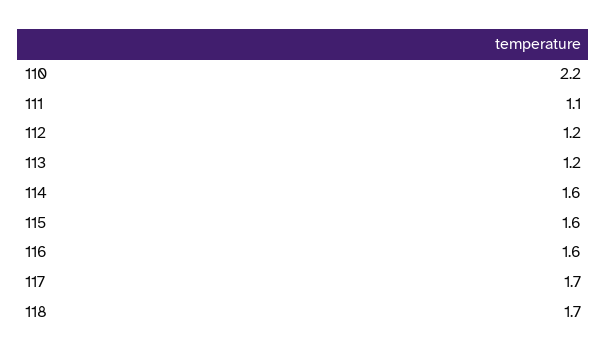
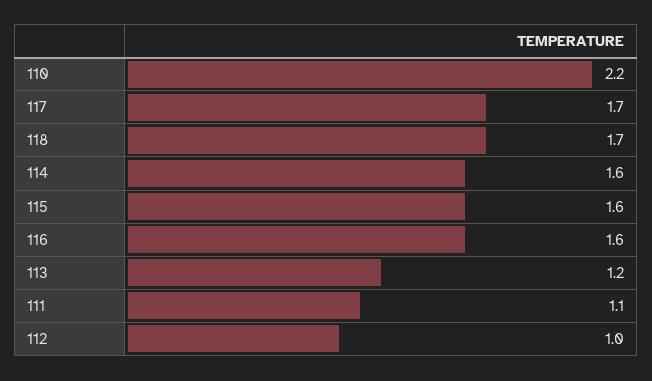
112: 1.2 -> 1

